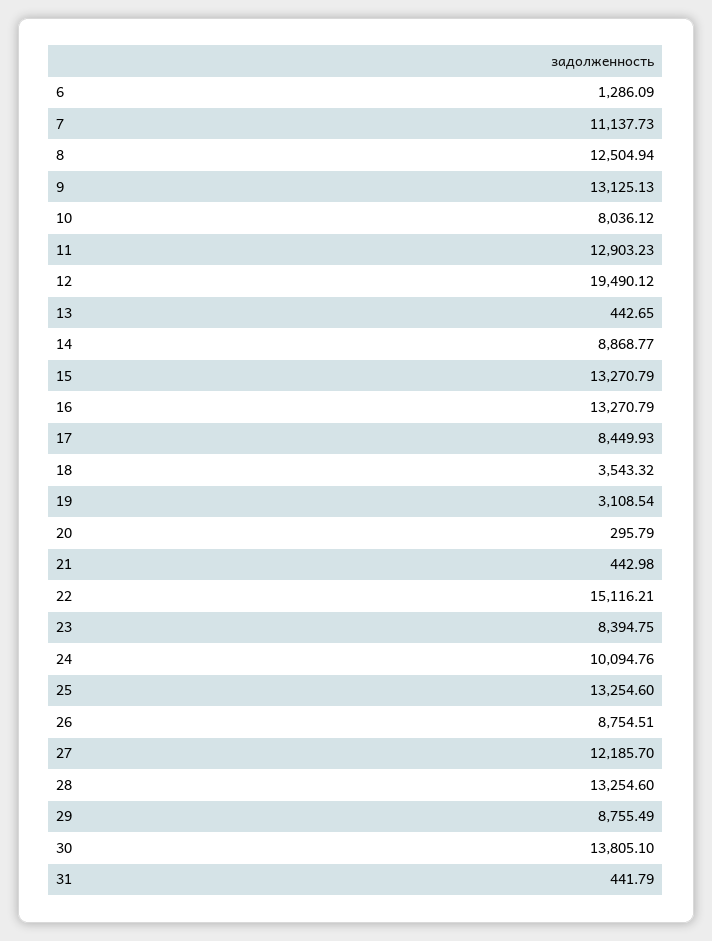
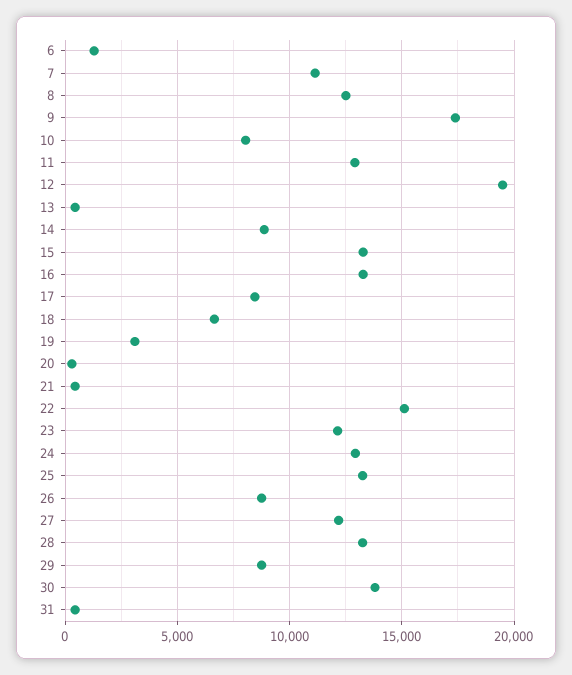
9: 13125.13 -> 17500
18: 3543.32 -> 6500
23: 8394.75 -> 12000
24: 10094.76 -> 13000

